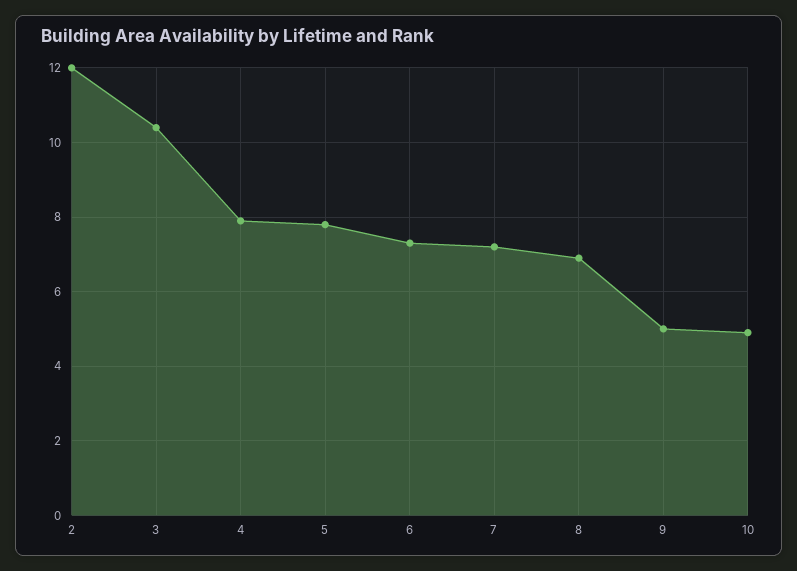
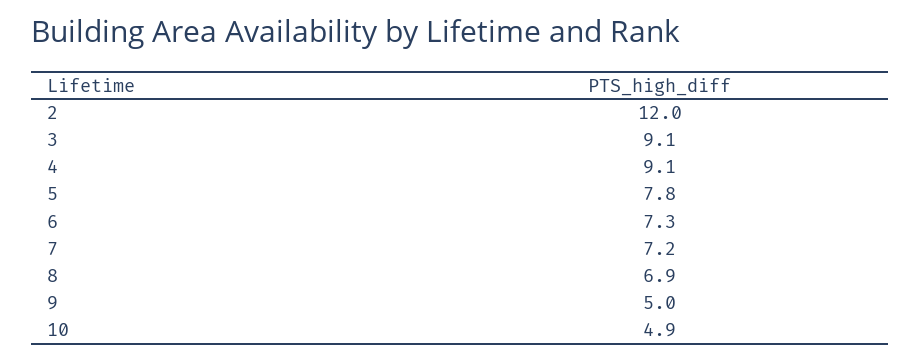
3: 10.5 -> 9.1
4: 8 -> 9.1

